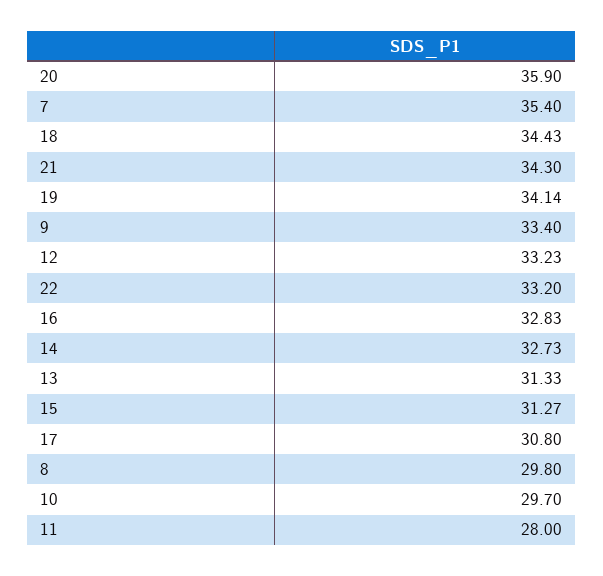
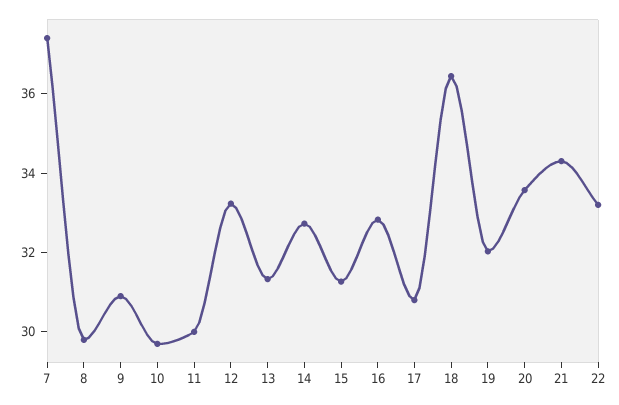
20: 35.9 -> 33.5
7: 35.4 -> 37.5
18: 34.43 -> 36.5
19: 34.14 -> 32
9: 33.4 -> 31
11: 28 -> 30

